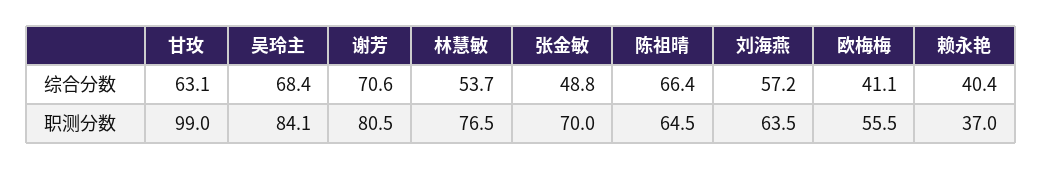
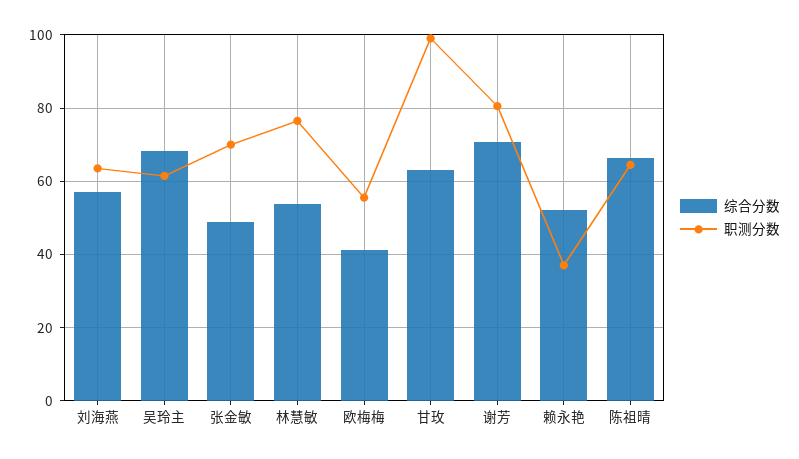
综合分数, 赖永艳: 40.4 -> 52
职测分数, 吴玲主: 84.1 -> 62

